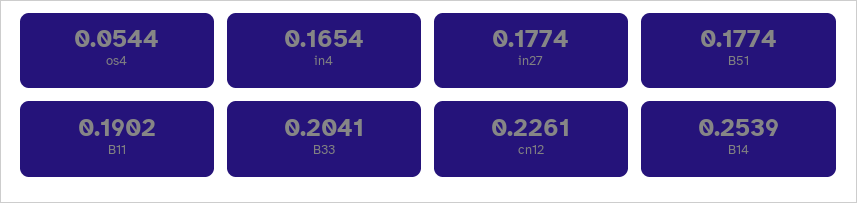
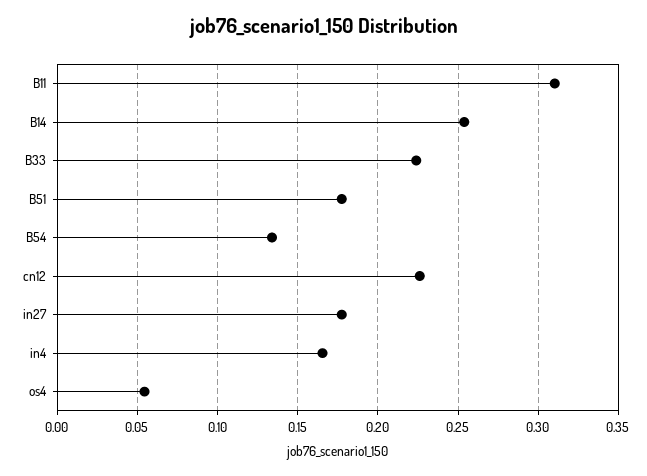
B11: 0.1902 -> 0.31
B33: 0.2041 -> 0.225
B54: none -> 0.135

